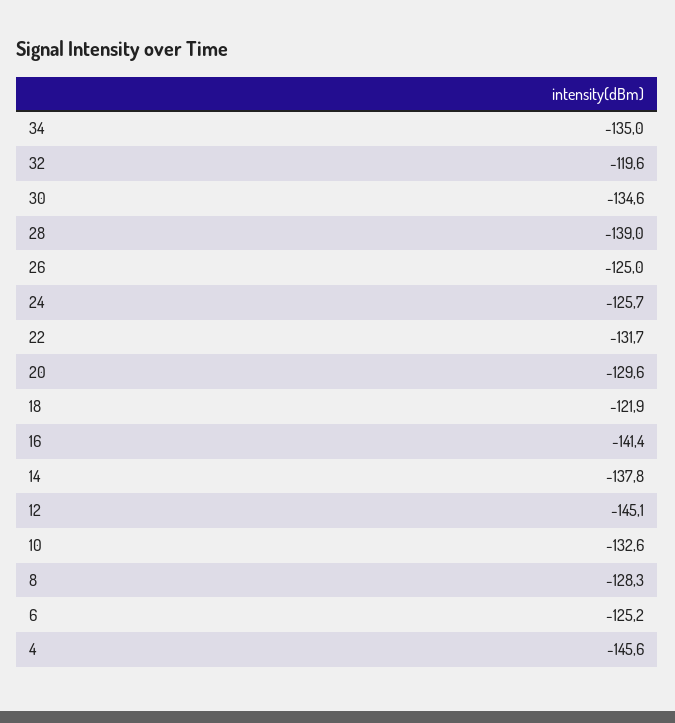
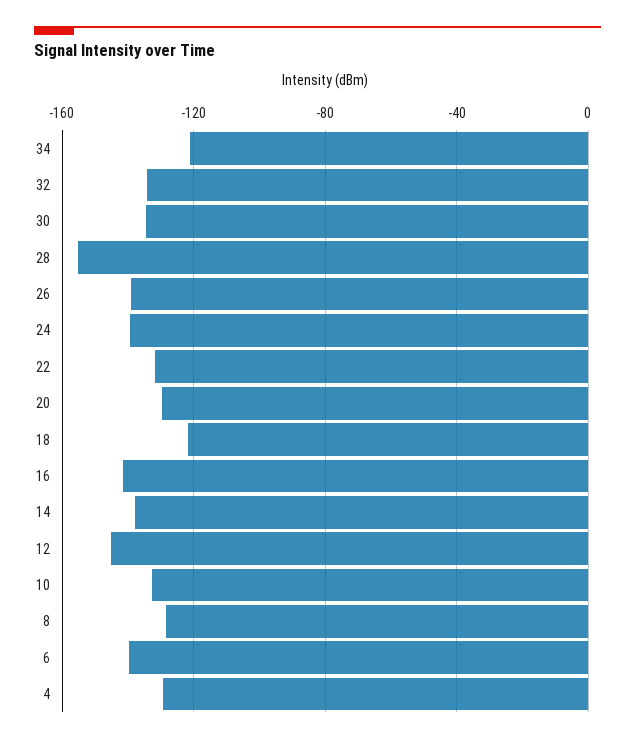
34: -135 -> -120
32: -119.6 -> -135
28: -139 -> -155
26: -125 -> -140
24: -125.7 -> -140
6: -125.2 -> -140
4: -145.6 -> -130

